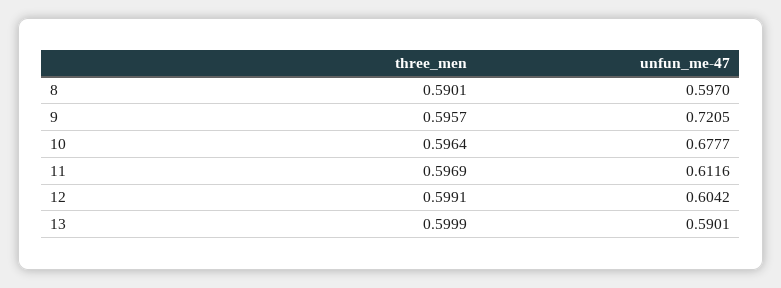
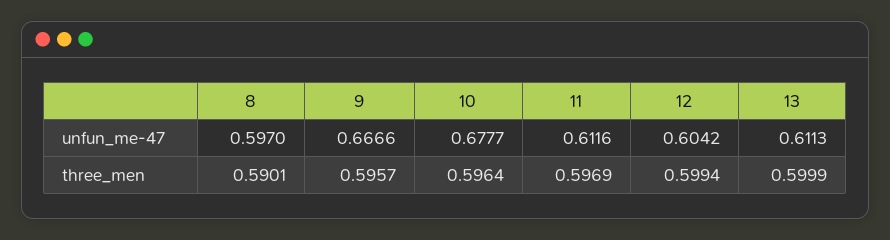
unfun_me-47, 9: 0.7205 -> 0.6666
three_men, 12: 0.5991 -> 0.5994
unfun_me-47, 13: 0.5901 -> 0.6113

